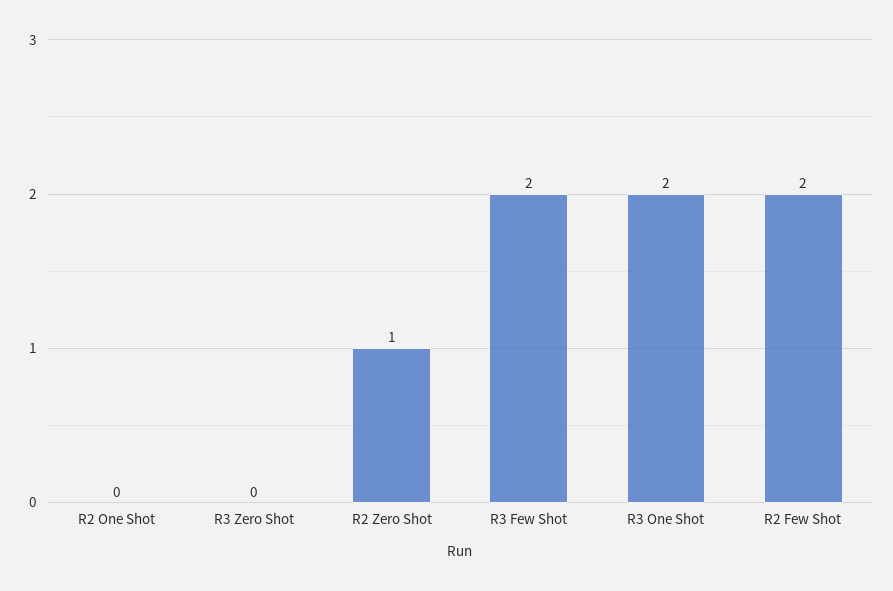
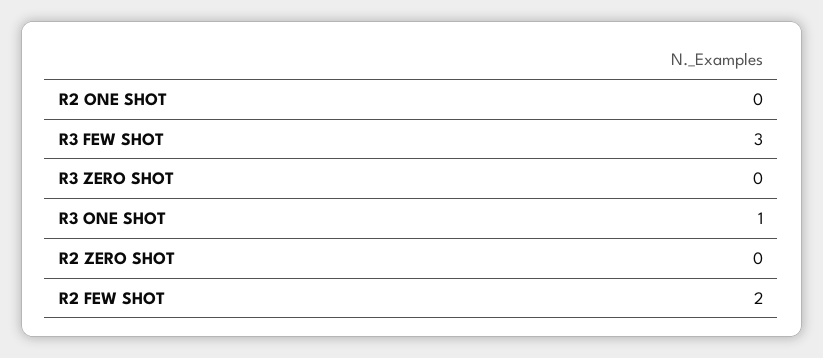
R2 Zero Shot: 1 -> 0
R3 Few Shot: 2 -> 3
R3 One Shot: 2 -> 1

